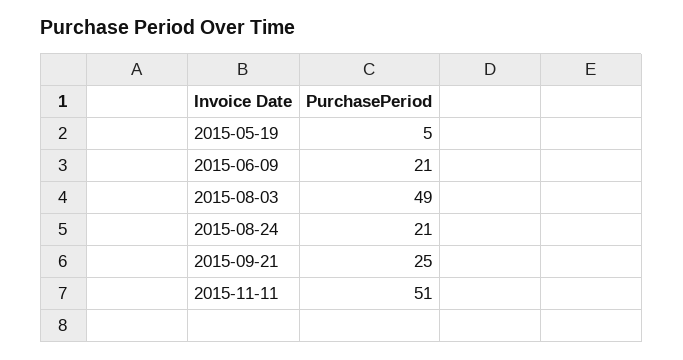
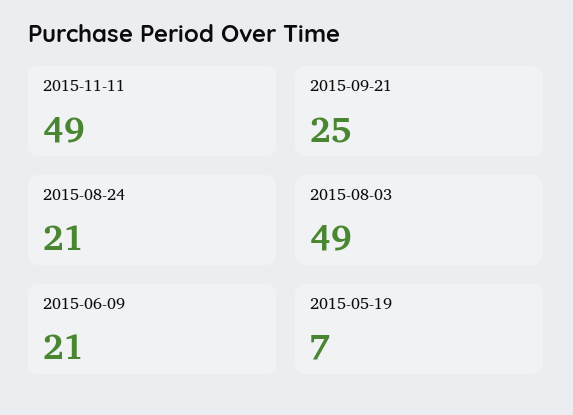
2015-05-19: 5 -> 7
2015-11-11: 51 -> 49

